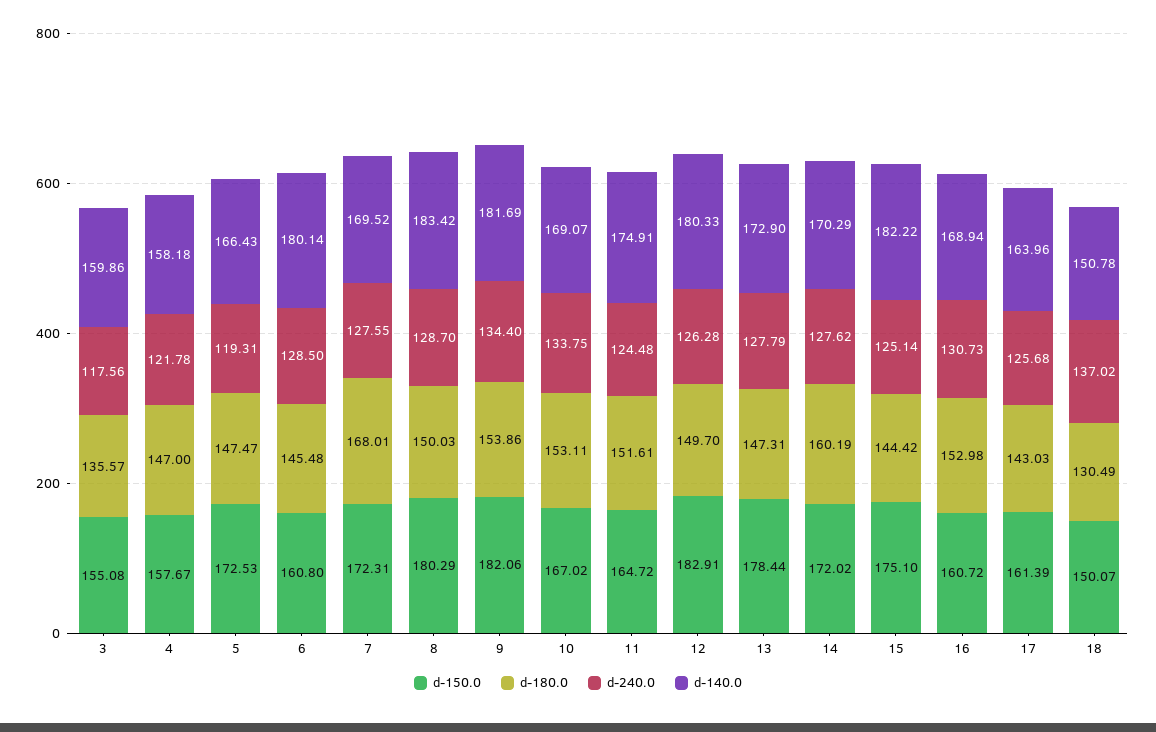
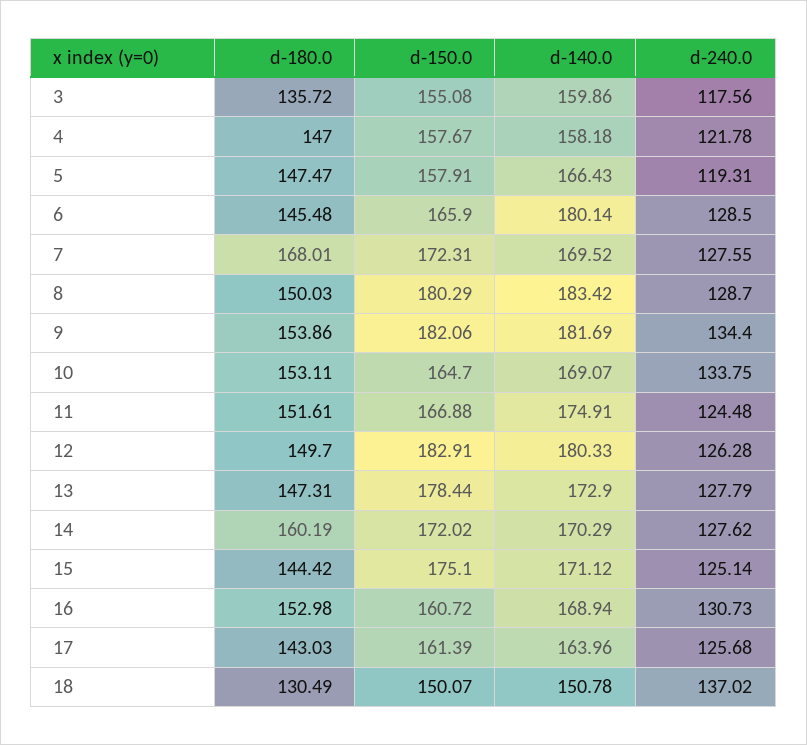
d-180.0, 3: 135.57 -> 135.72
d-150.0, 5: 172.53 -> 157.91
d-150.0, 6: 160.8 -> 165.9
d-150.0, 10: 167.02 -> 164.7
d-150.0, 11: 164.72 -> 166.88
d-140.0, 15: 182.22 -> 171.12

